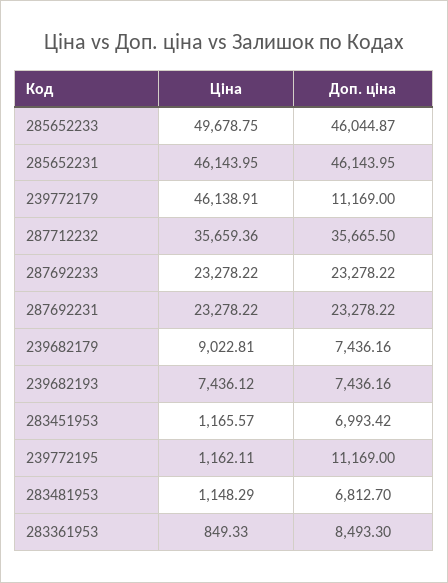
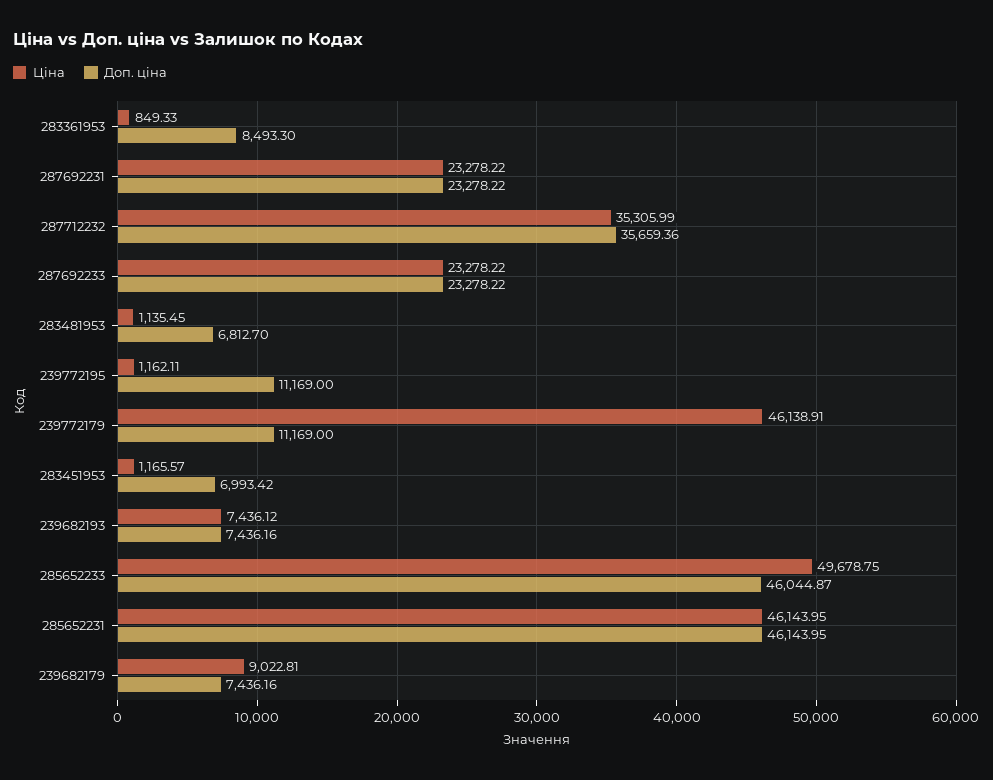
Ціна, 287712232: 35659.36 -> 35305.99
Доп. ціна, 287712232: 35665.5 -> 35659.36
Ціна, 283481953: 1148.29 -> 1135.45

